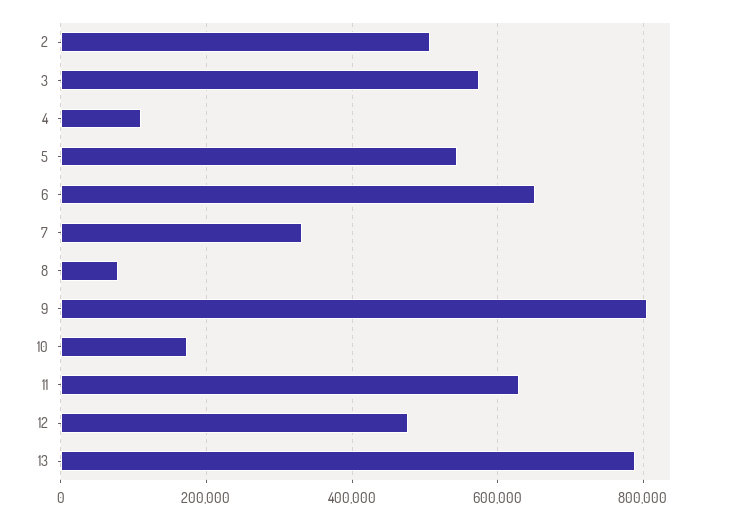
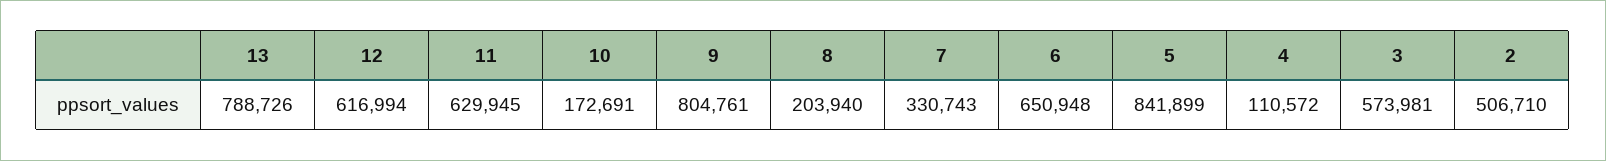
5: 540000 -> 841899
8: 80000 -> 203940
12: 480000 -> 616994

